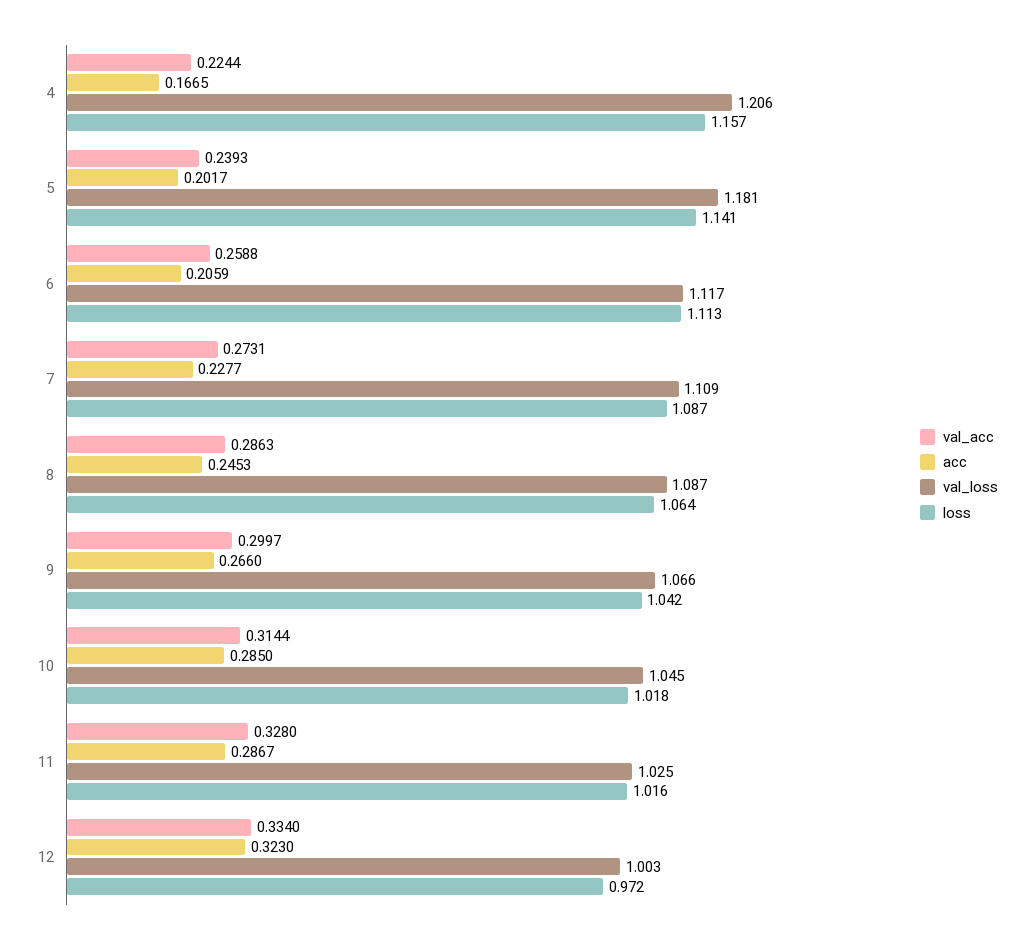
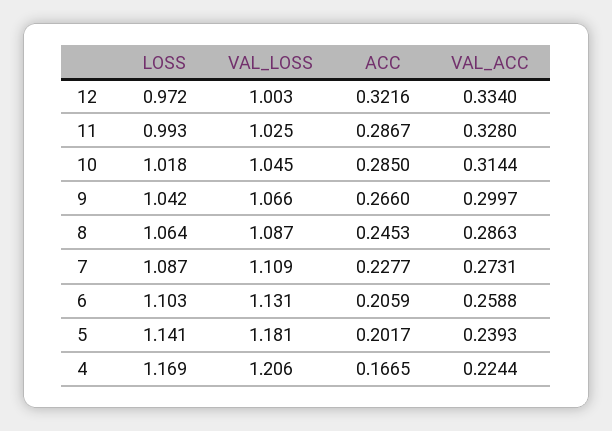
loss, 4: 1.157 -> 1.169
val_loss, 6: 1.117 -> 1.131
loss, 6: 1.113 -> 1.103
loss, 11: 1.016 -> 0.993
acc, 12: 0.323 -> 0.3216

